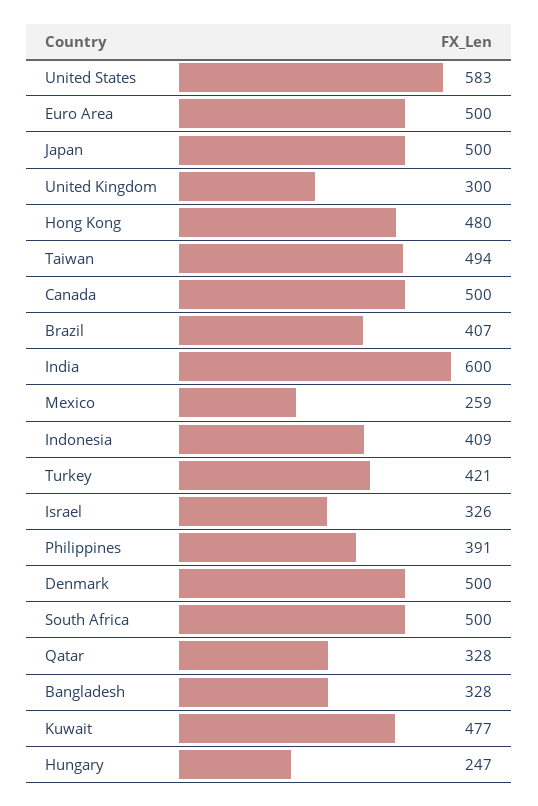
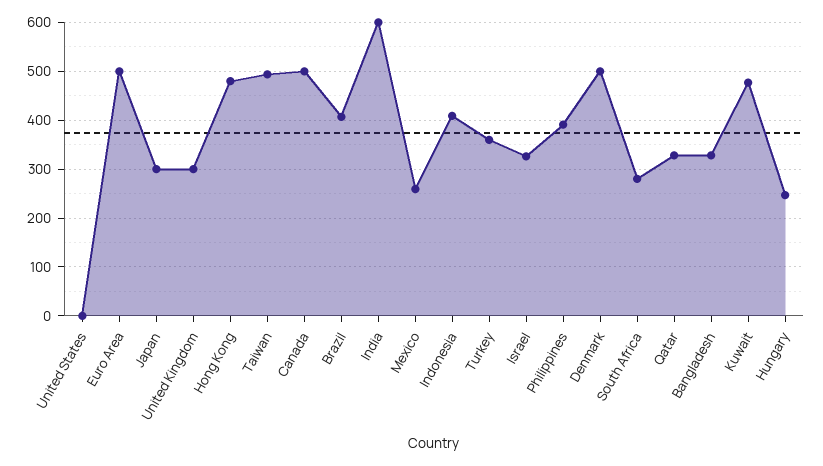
United States: 583 -> 0
Japan: 500 -> 300
Turkey: 421 -> 360
South Africa: 500 -> 280

